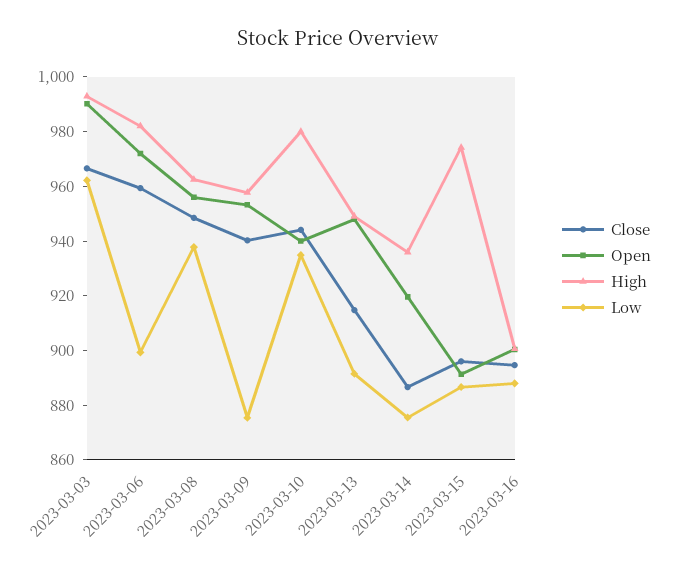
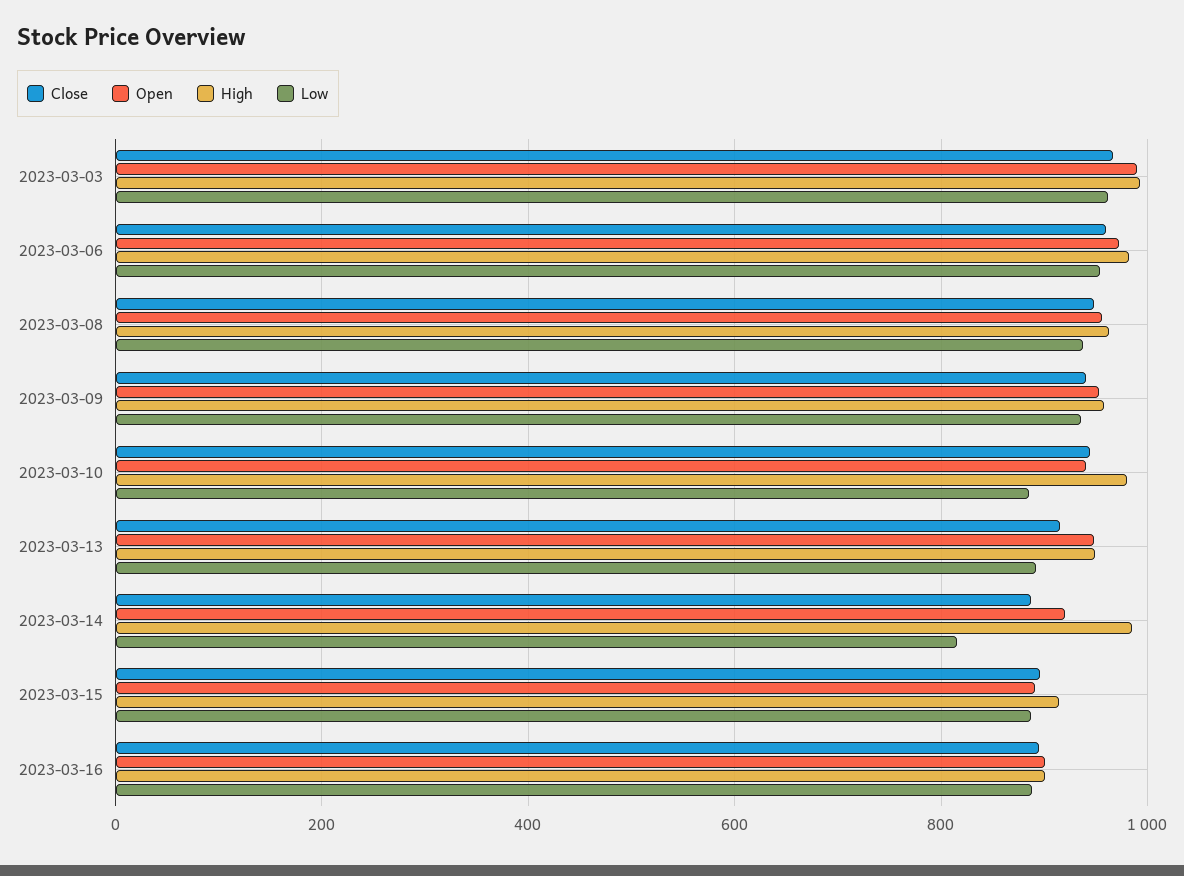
Low, 2023-03-06: 900 -> 960
Low, 2023-03-09: 875 -> 940
Low, 2023-03-10: 935 -> 880
High, 2023-03-14: 935 -> 980
Low, 2023-03-14: 875 -> 820
High, 2023-03-15: 975 -> 920

